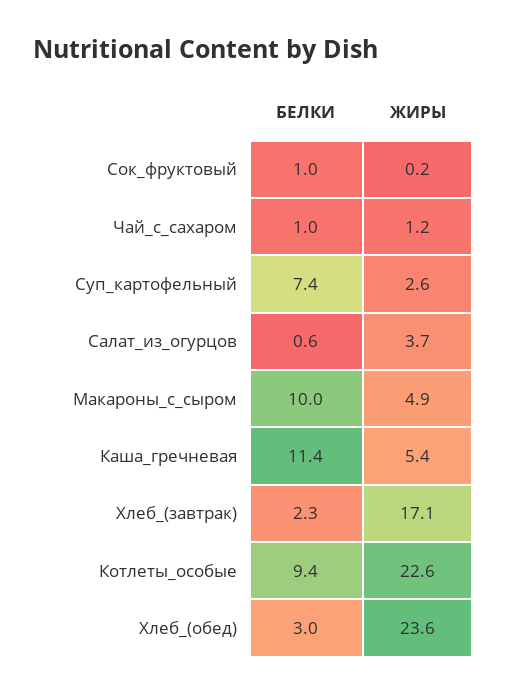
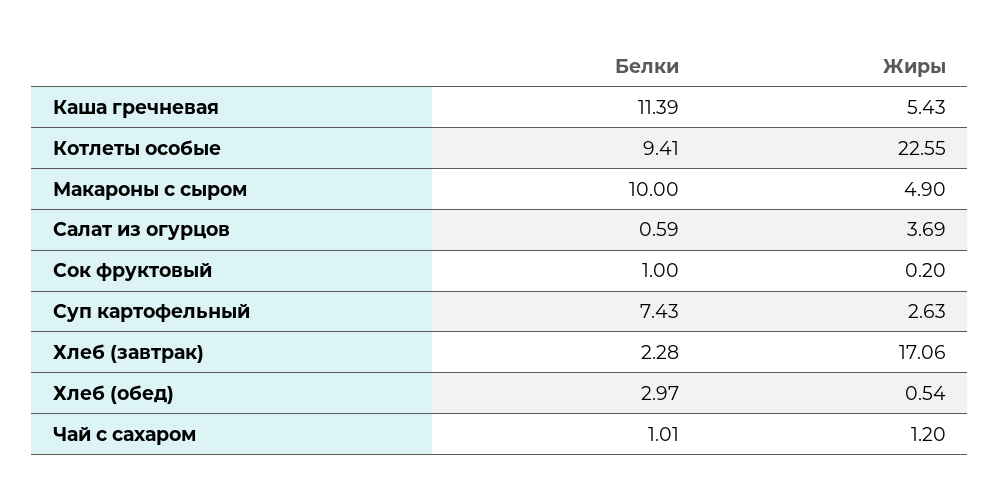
ЖИРЫ, Хлеб_(обед): 23.6 -> 0.54

